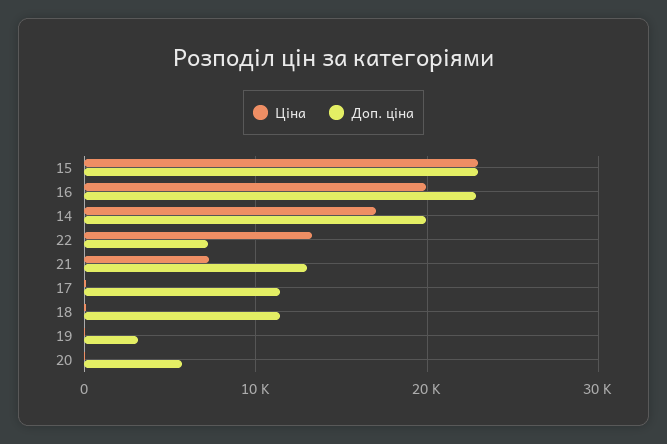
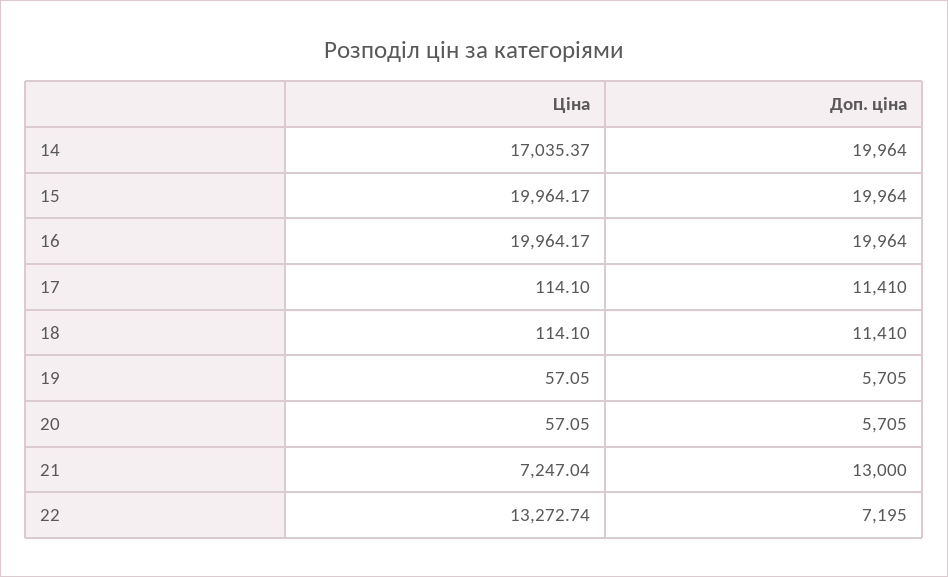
Ціна, 15: 23000 -> 19964.17
Доп. ціна, 15: 23000 -> 19964
Доп. ціна, 16: 23000 -> 19964
Доп. ціна, 19: 3000 -> 5705

